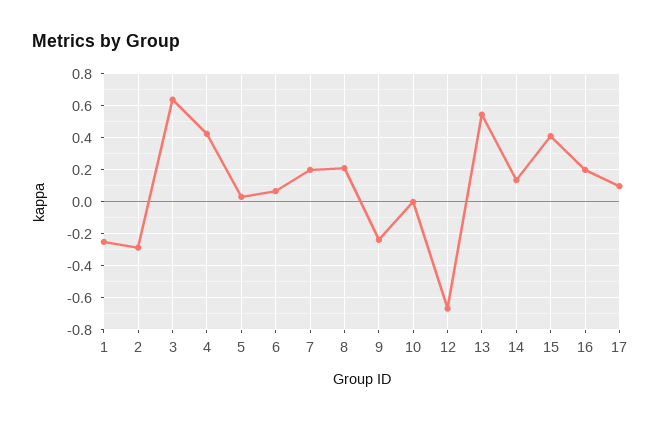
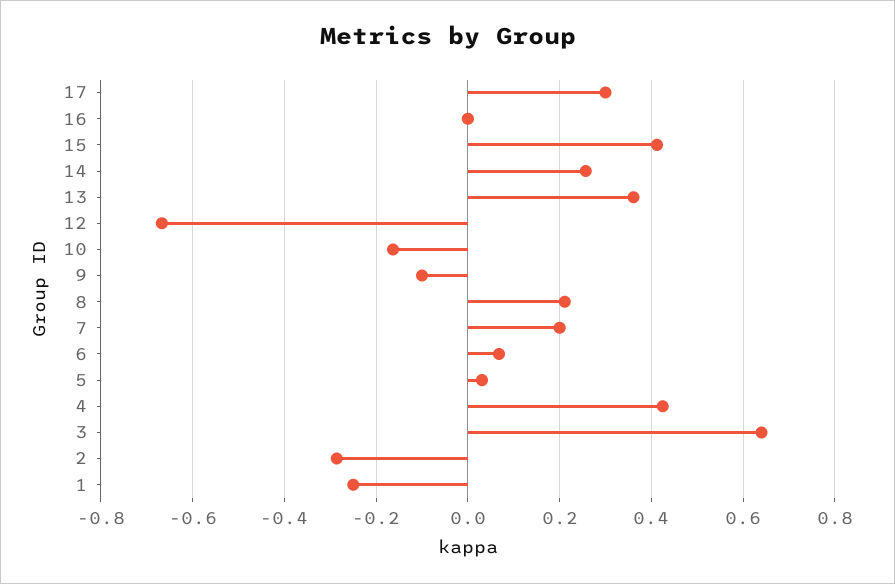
9: -0.25 -> -0.1
10: 0 -> -0.16
13: 0.55 -> 0.36
14: 0.15 -> 0.26
16: 0.2 -> 0
17: 0.1 -> 0.3

